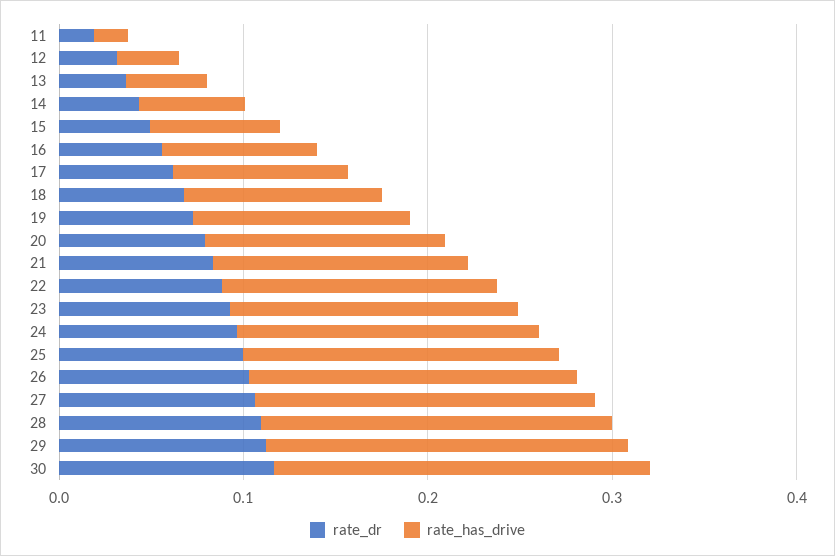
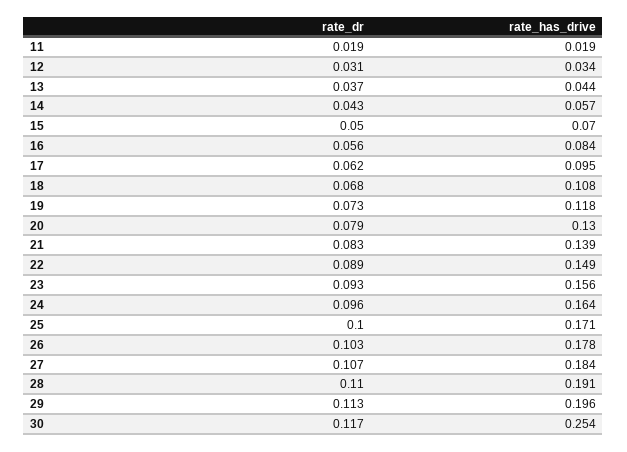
rate_has_drive, 30: 0.2 -> 0.254

